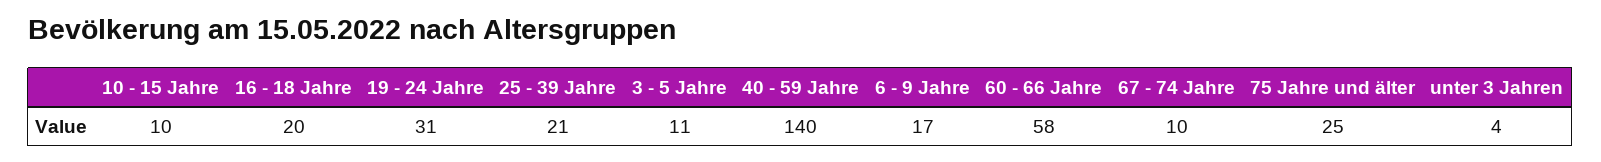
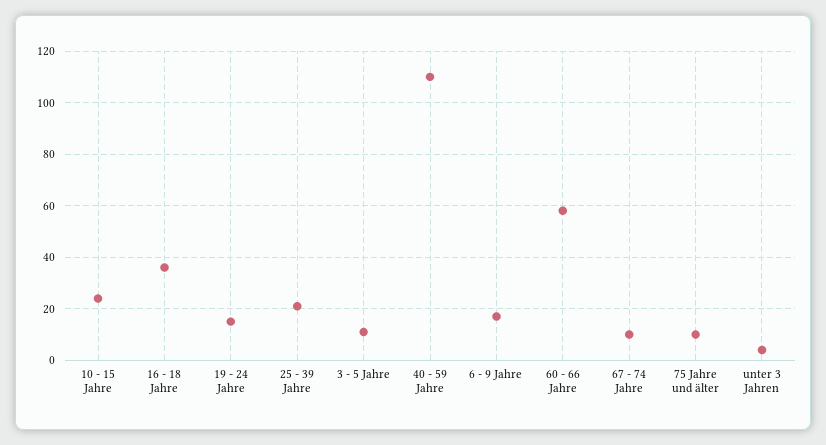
10 - 15 Jahre: 10 -> 25
16 - 18 Jahre: 20 -> 35
19 - 24 Jahre: 31 -> 15
40 - 59 Jahre: 140 -> 110
75 Jahre und älter: 25 -> 10

